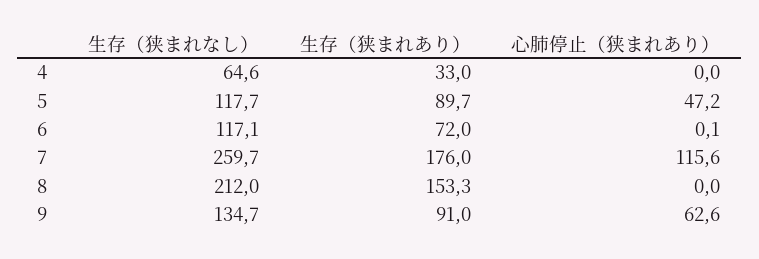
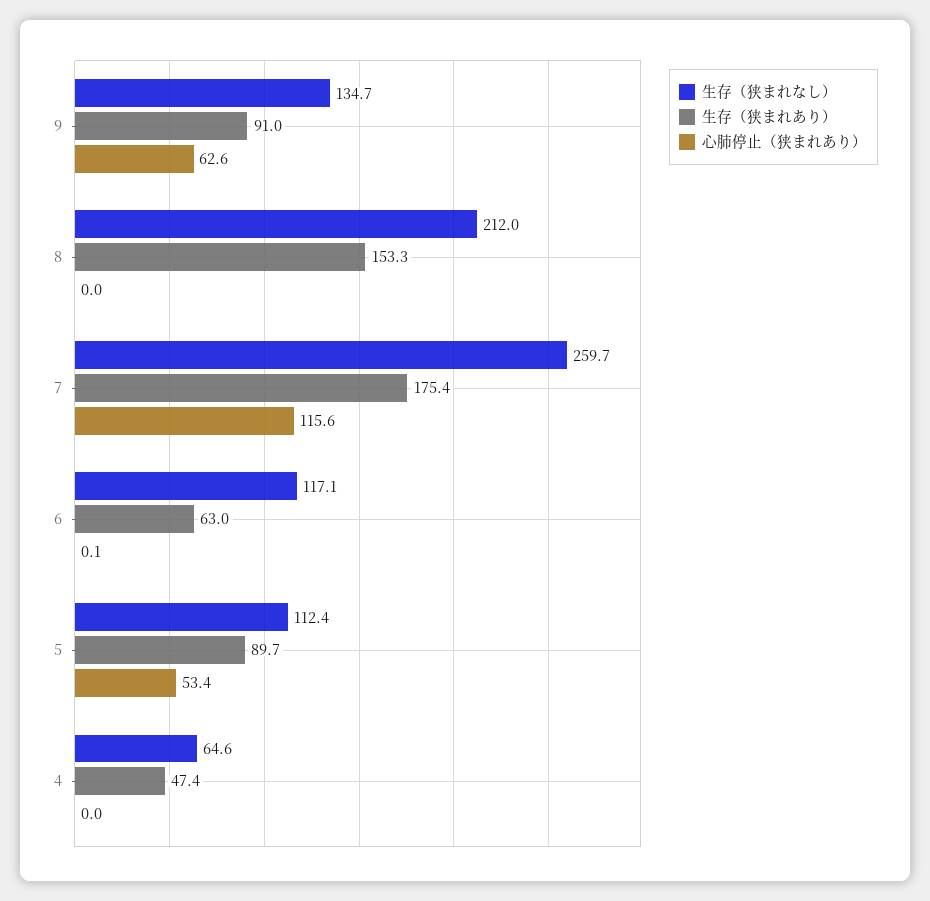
生存（狭まれあり）, 4: 33 -> 47.4
生存（狭まれなし）, 5: 117.7 -> 112.4
心肺停止（狭まれあり）, 5: 47.2 -> 53.4
生存（狭まれあり）, 6: 72 -> 63
生存（狭まれあり）, 7: 176 -> 175.4

